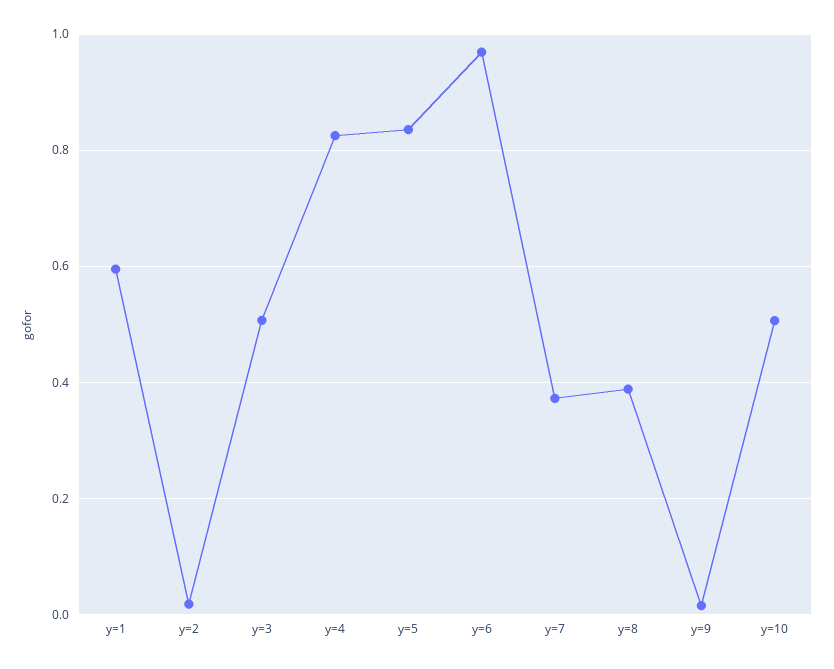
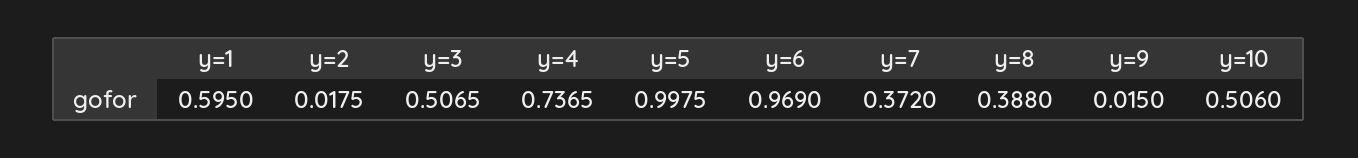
y=4: 0.82 -> 0.7365
y=5: 0.84 -> 0.9975

